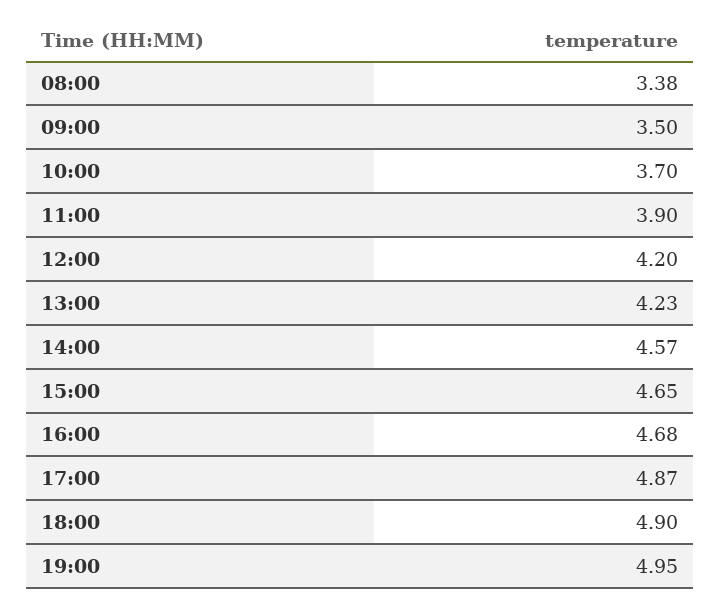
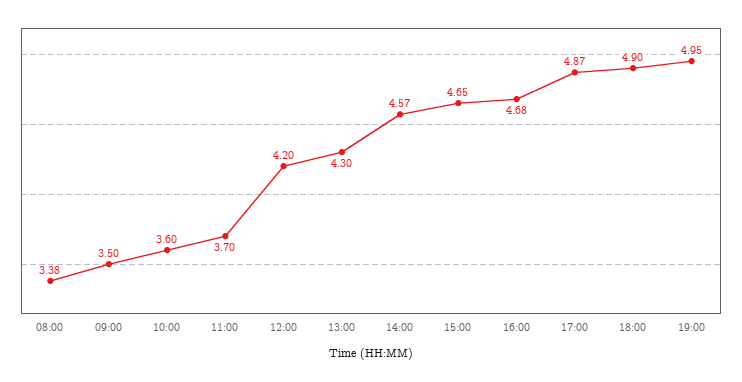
10:00: 3.7 -> 3.6
11:00: 3.9 -> 3.7
13:00: 4.23 -> 4.3

